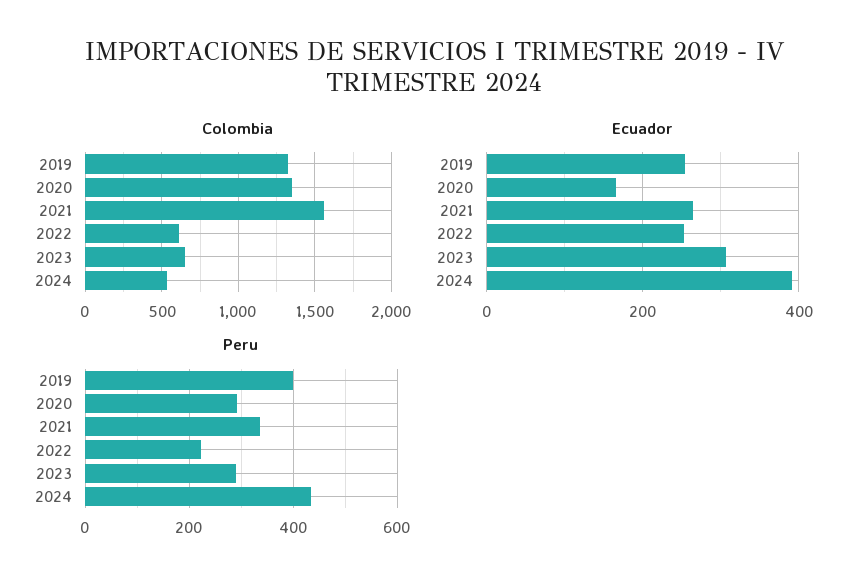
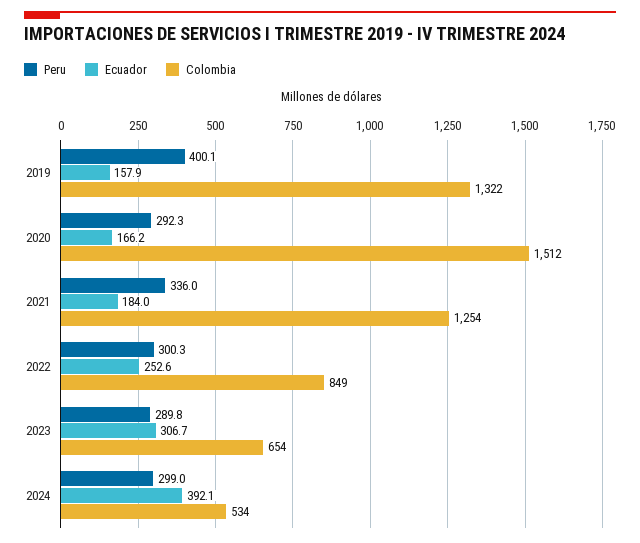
Colombia, 2020: 1350 -> 1512
Colombia, 2021: 1550 -> 1254
Colombia, 2022: 600 -> 849
Ecuador, 2019: 260 -> 157.9
Ecuador, 2021: 260 -> 184
Peru, 2022: 220 -> 300.3
Peru, 2024: 440 -> 299

